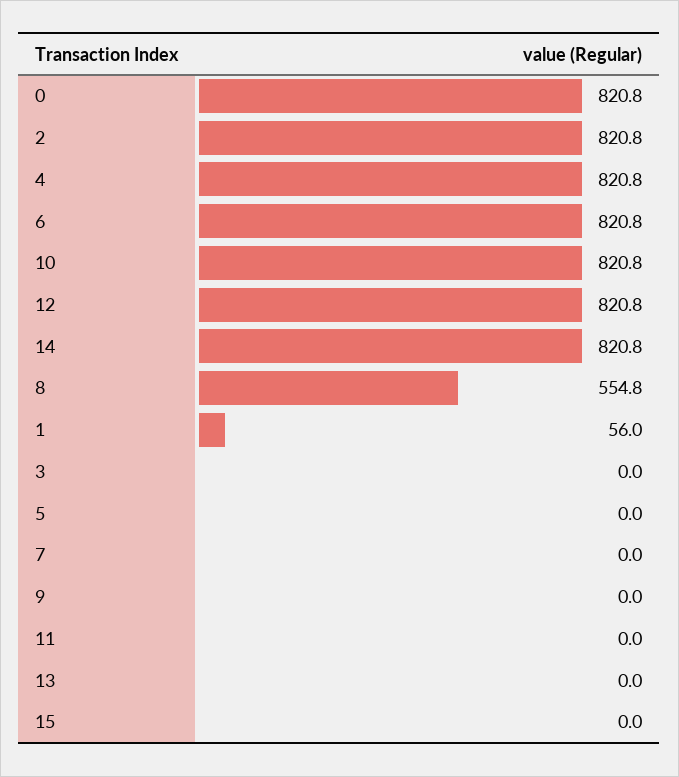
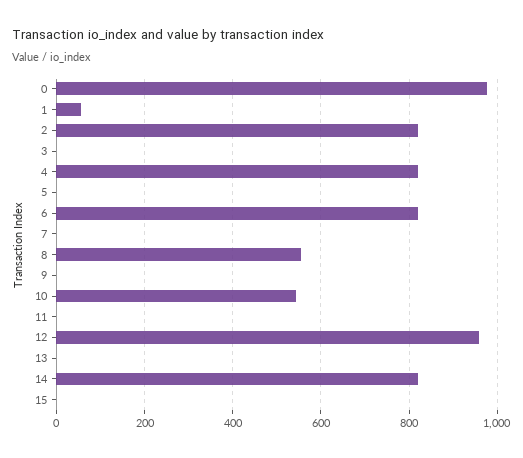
0: 820.8 -> 980
10: 820.8 -> 540
12: 820.8 -> 960

